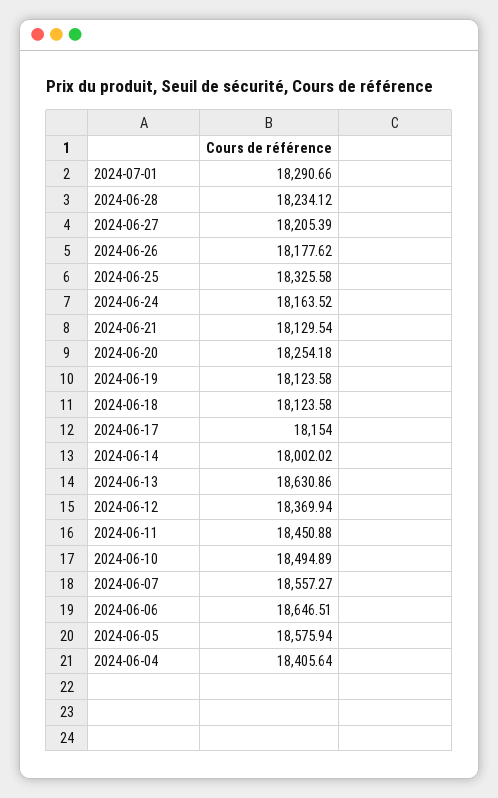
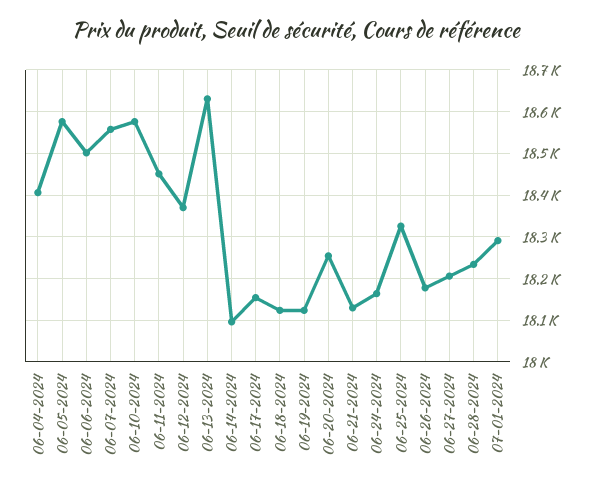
2024-06-14: 18002.02 -> 18100
2024-06-10: 18494.89 -> 18580
2024-06-06: 18646.51 -> 18500

